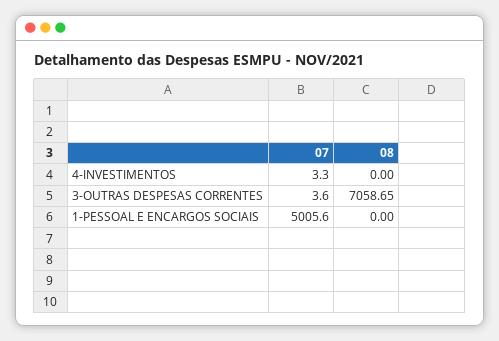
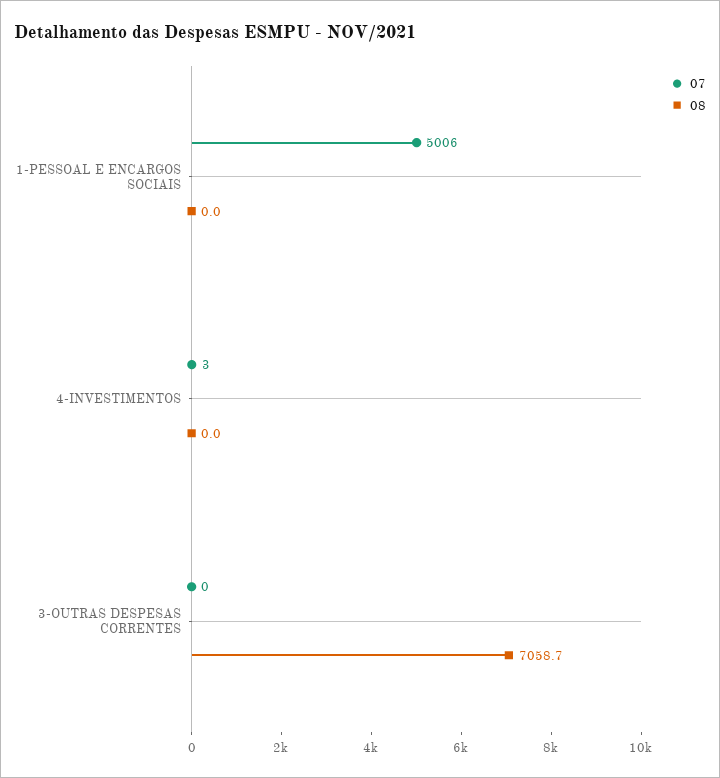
07, 3-OUTRAS DESPESAS CORRENTES: 3.6 -> 0

